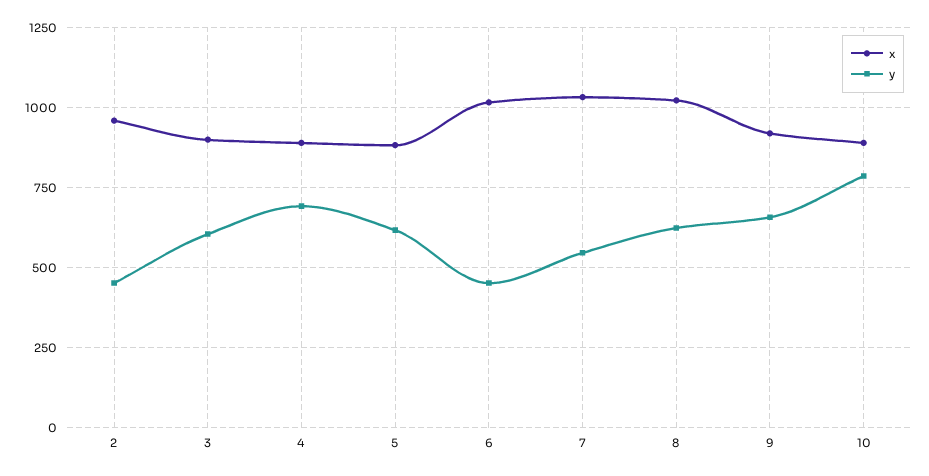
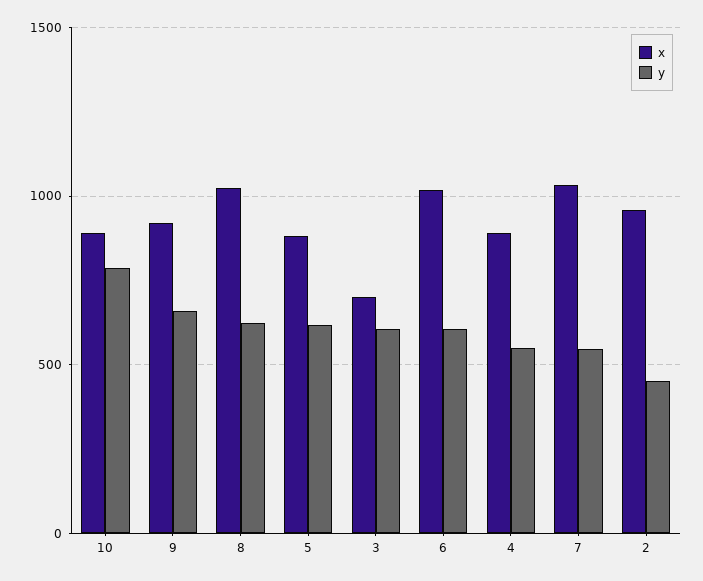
x, 3: 900 -> 700
y, 4: 700 -> 550
y, 6: 450 -> 600

